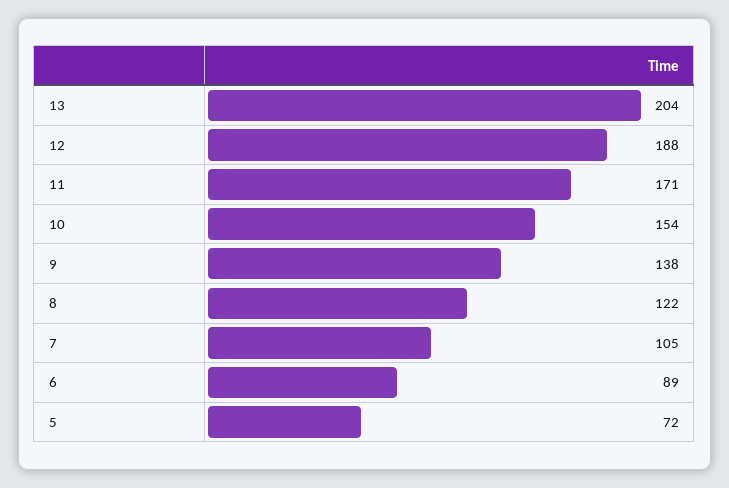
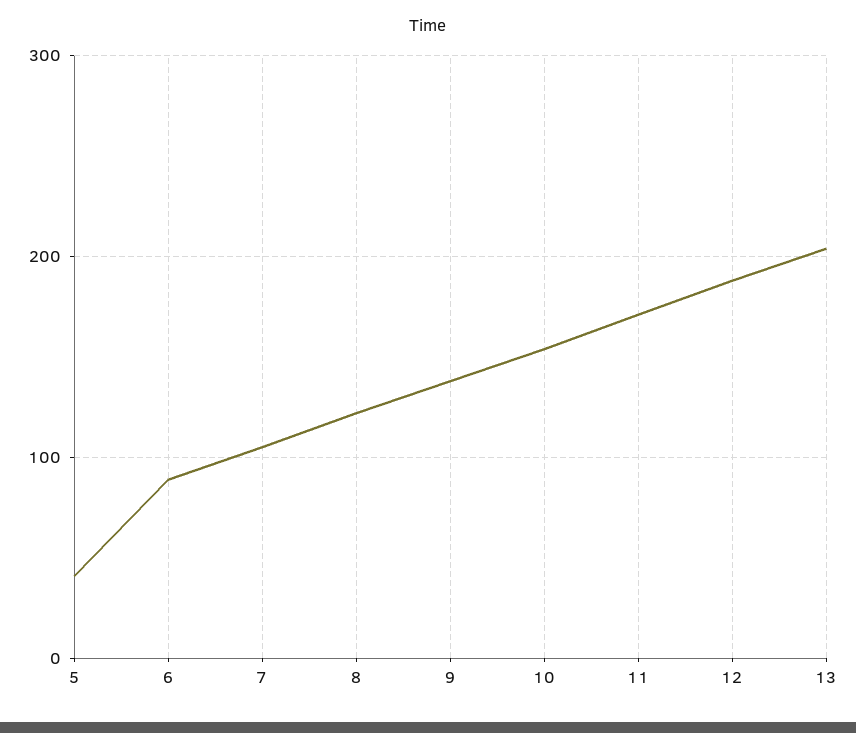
5: 72 -> 40

